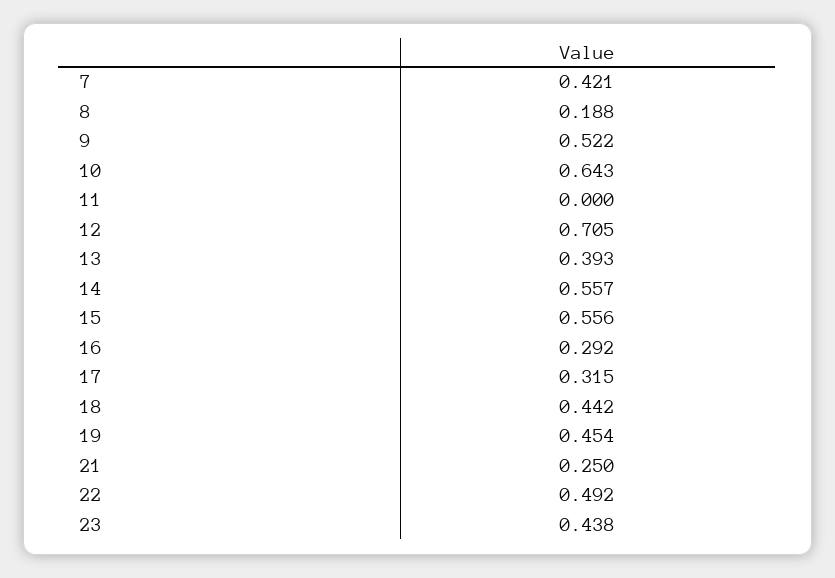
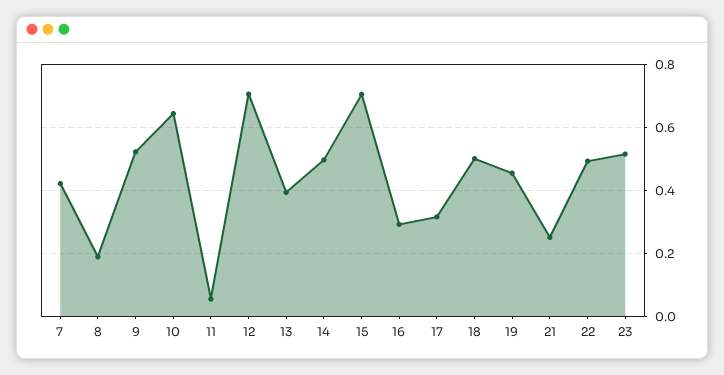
11: 0 -> 0.06
14: 0.557 -> 0.5
15: 0.556 -> 0.7
18: 0.442 -> 0.5
23: 0.438 -> 0.52

